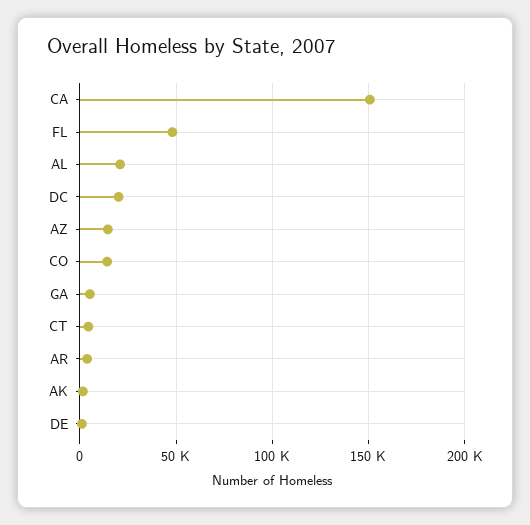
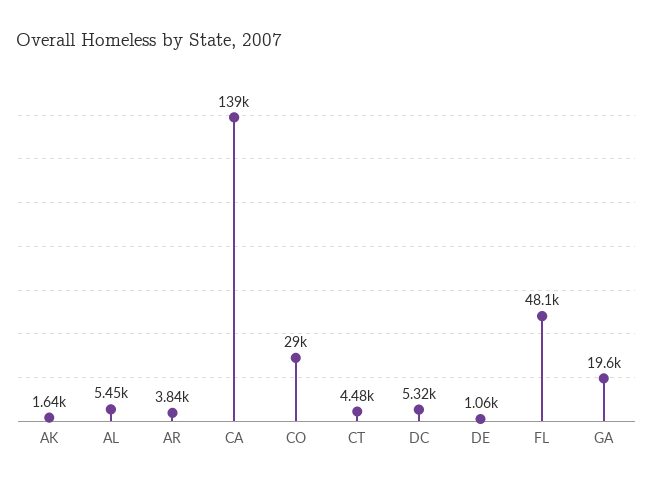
CA: 150000 -> 139000
AL: 20000 -> 5450
DC: 20000 -> 5320
AZ: 15000 -> none
CO: 15000 -> 29000
GA: 5000 -> 19600

